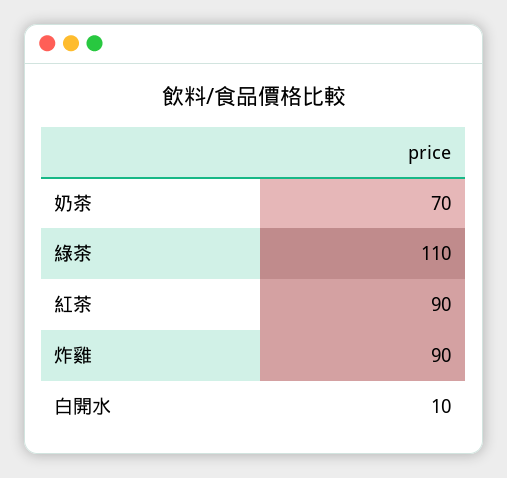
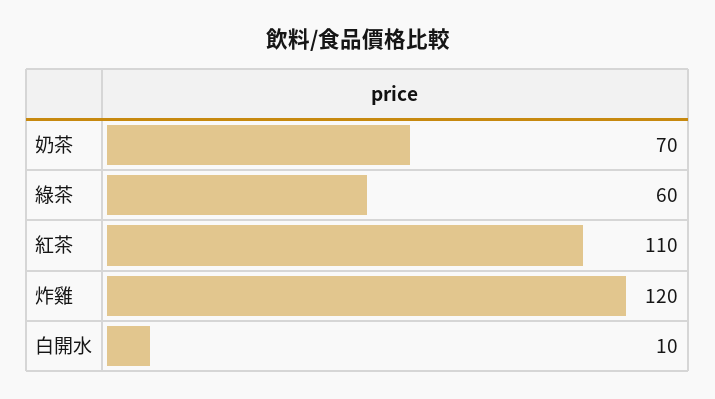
綠茶: 110 -> 60
紅茶: 90 -> 110
炸雞: 90 -> 120

